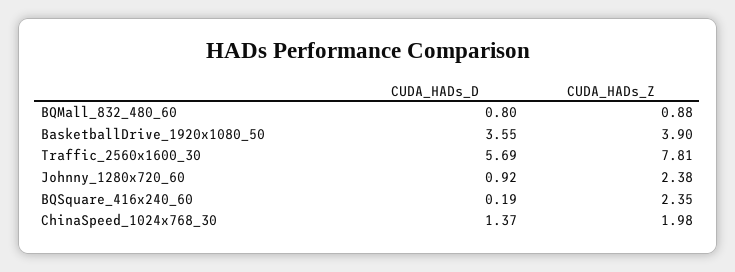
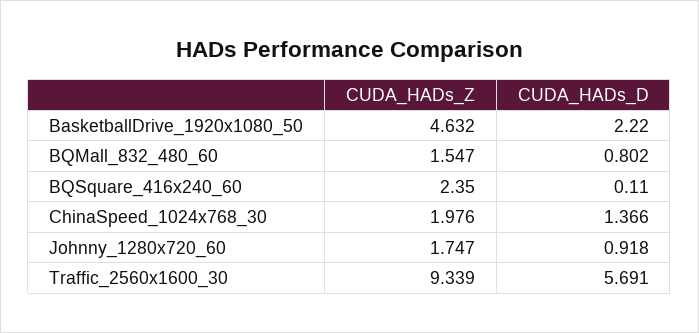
CUDA_HADs_Z, BQMall_832_480_60: 0.88 -> 1.547
CUDA_HADs_D, BasketballDrive_1920x1080_50: 3.55 -> 2.22
CUDA_HADs_Z, BasketballDrive_1920x1080_50: 3.9 -> 4.632
CUDA_HADs_Z, Traffic_2560x1600_30: 7.81 -> 9.339
CUDA_HADs_Z, Johnny_1280x720_60: 2.38 -> 1.747
CUDA_HADs_D, BQSquare_416x240_60: 0.19 -> 0.11

